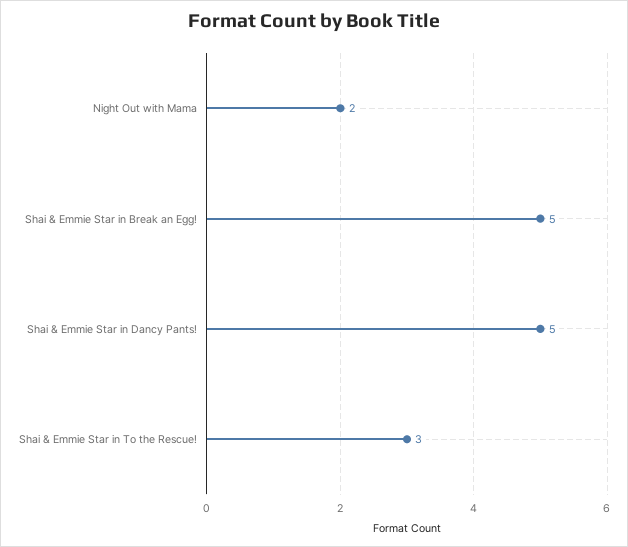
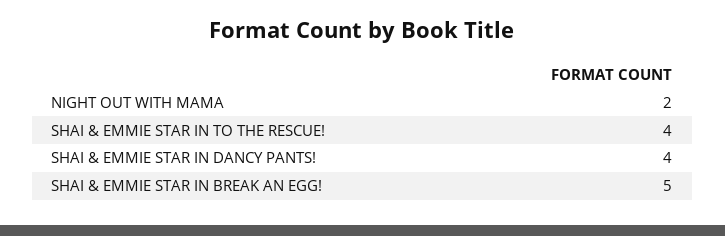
Shai & Emmie Star in Dancy Pants!: 5 -> 4
Shai & Emmie Star in To the Rescue!: 3 -> 4

